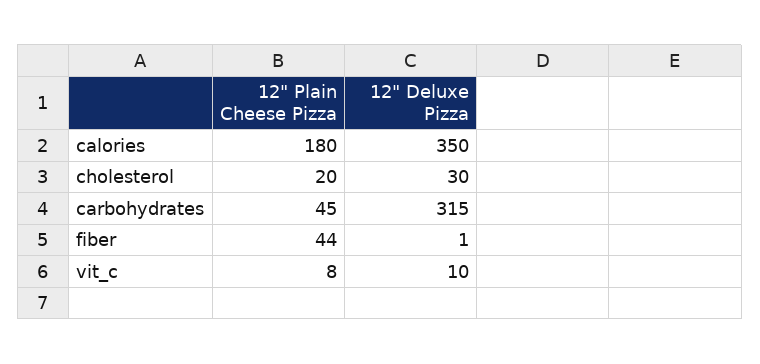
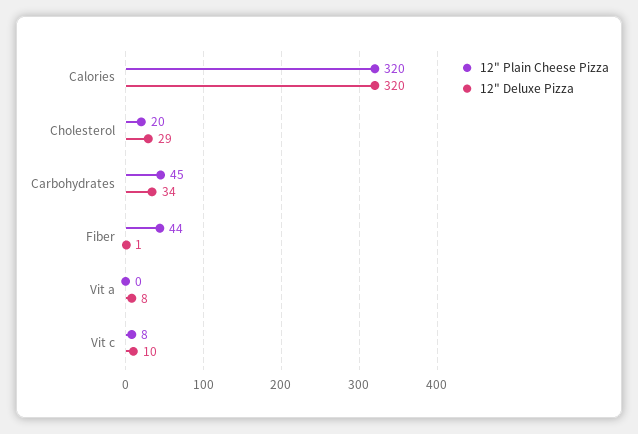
12" Plain Cheese Pizza, calories: 180 -> 320
12" Deluxe Pizza, calories: 350 -> 320
12" Deluxe Pizza, cholesterol: 30 -> 29
12" Deluxe Pizza, carbohydrates: 315 -> 34
12" Plain Cheese Pizza, Vit a: none -> 0
12" Deluxe Pizza, Vit a: none -> 8

